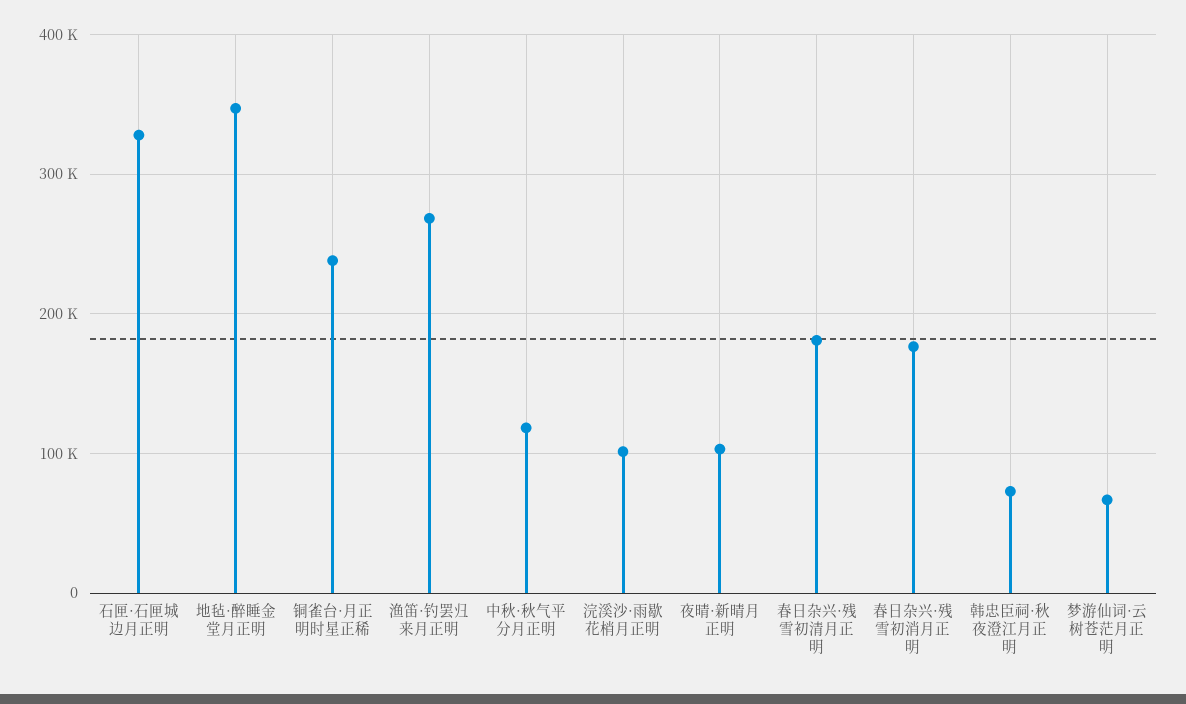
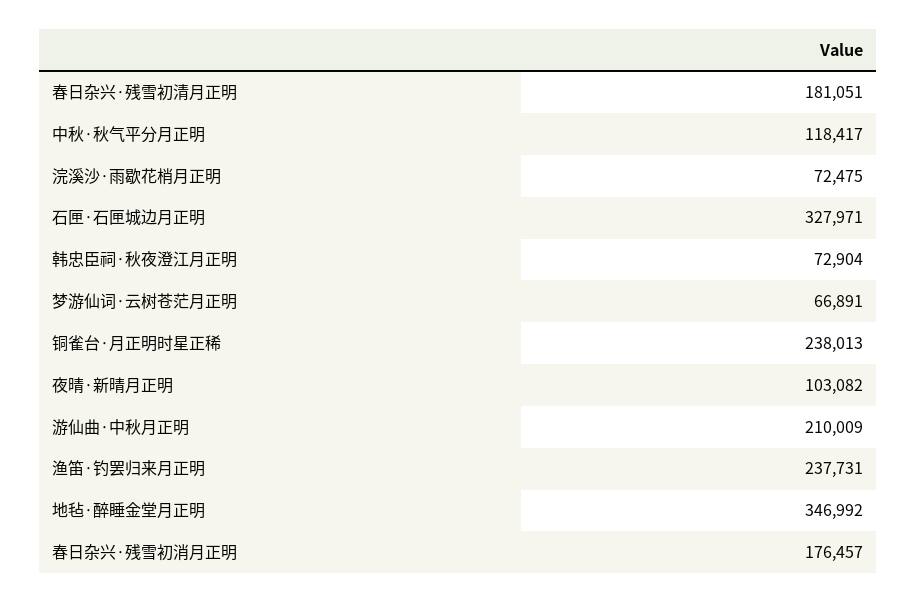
渔笛·钓罢归来月正明: 270000 -> 237731
浣溪沙·雨歇花梢月正明: 100000 -> 72475
游仙曲·中秋月正明: none -> 210009

